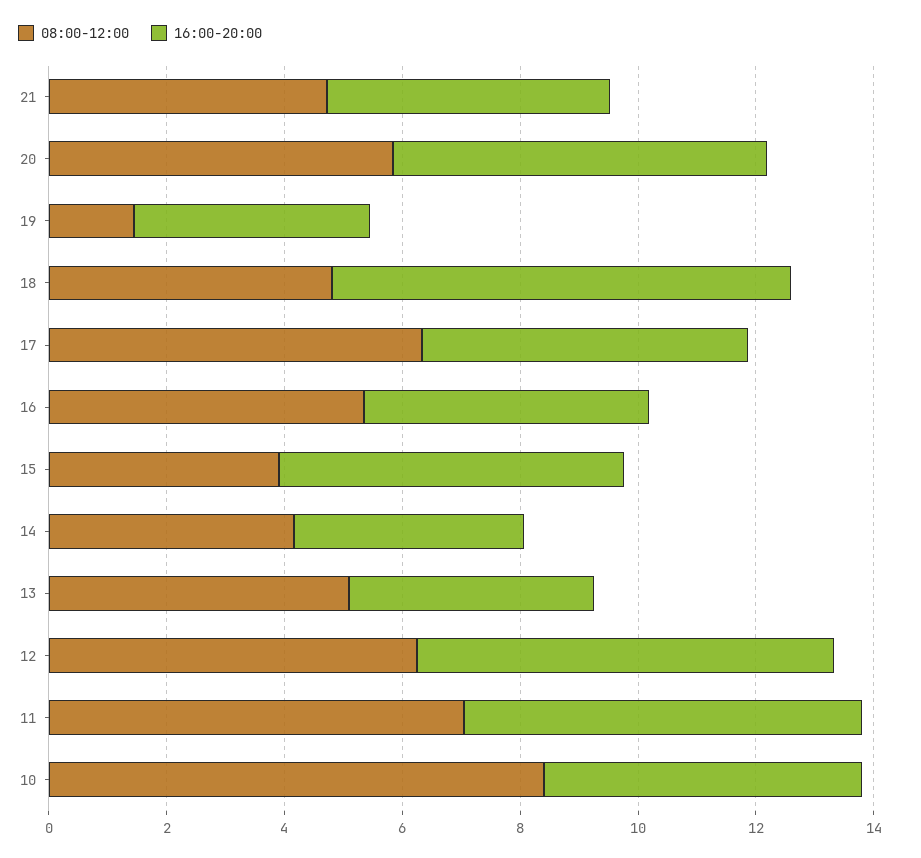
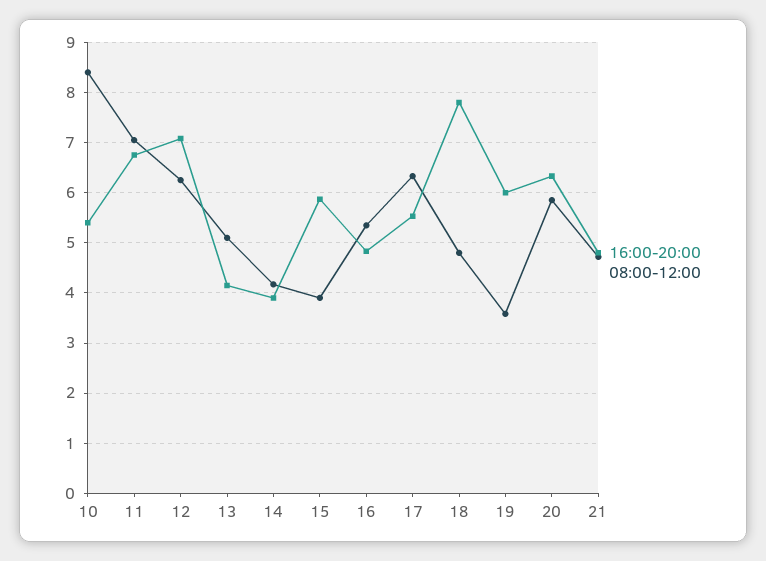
08:00-12:00, 19: 1.5 -> 3.6
16:00-20:00, 19: 4 -> 6

